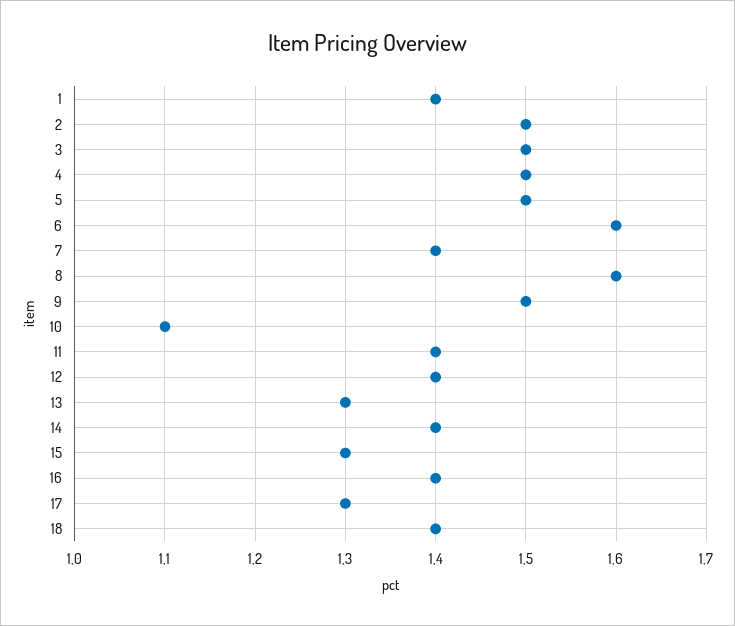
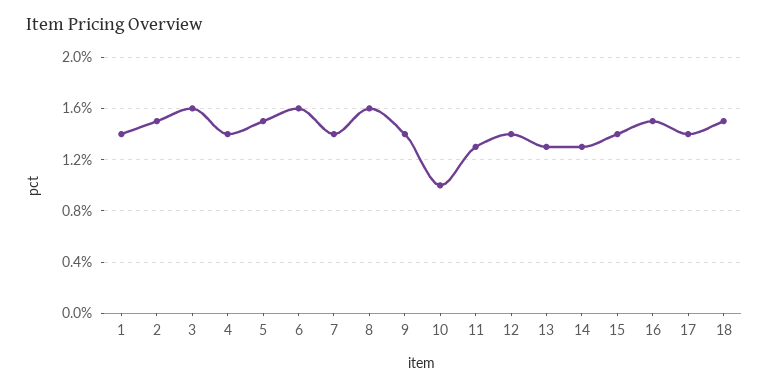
3: 1.5 -> 1.6
4: 1.5 -> 1.4
9: 1.5 -> 1.4
10: 1.1 -> 1
11: 1.4 -> 1.3
14: 1.4 -> 1.3
15: 1.3 -> 1.4
16: 1.4 -> 1.5
17: 1.3 -> 1.4
18: 1.4 -> 1.5

